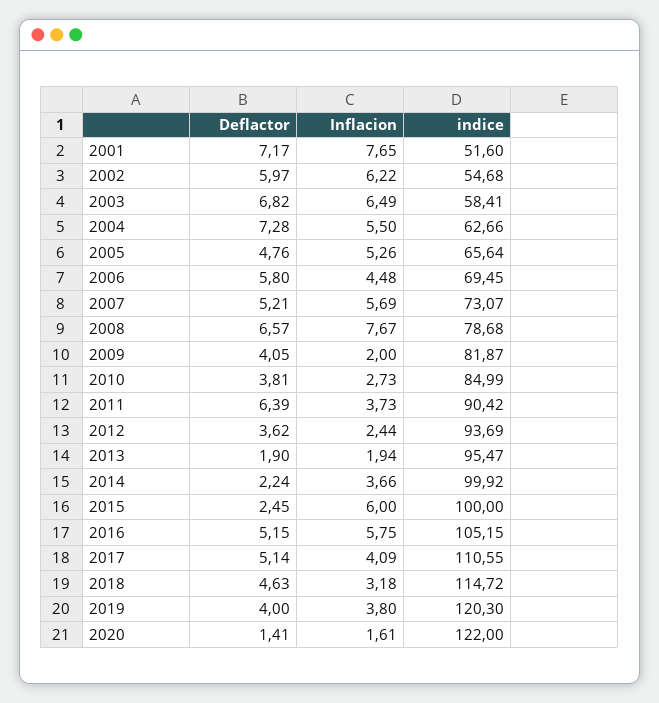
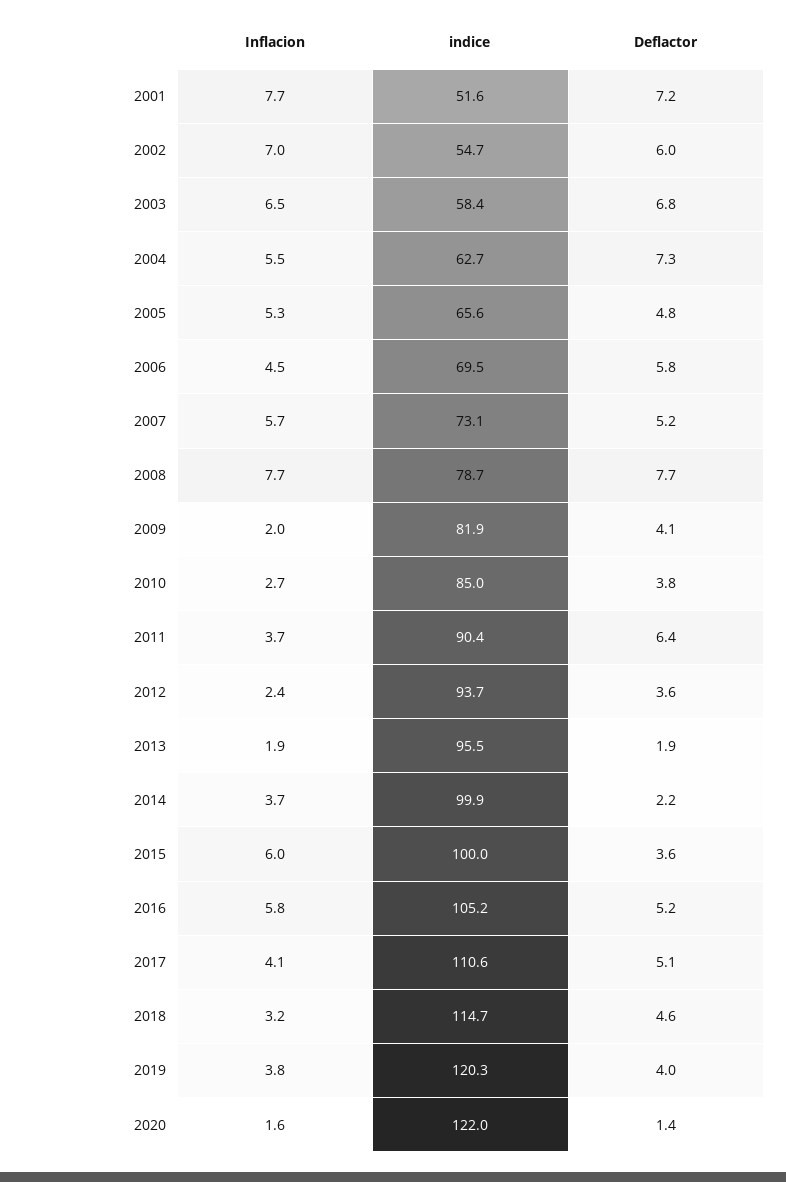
Inflacion, 2002: 6.22 -> 7
Deflactor, 2008: 6.57 -> 7.7
Deflactor, 2015: 2.45 -> 3.6

